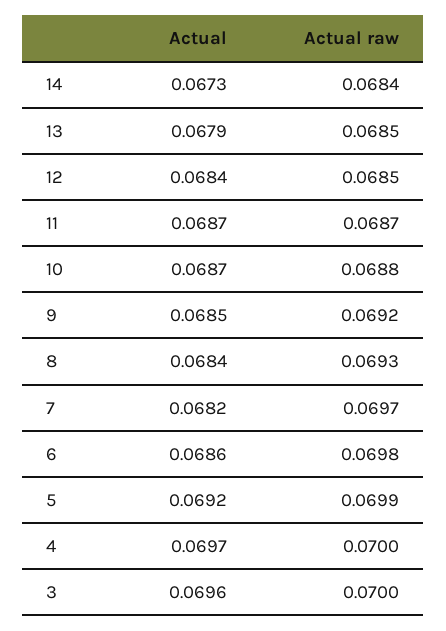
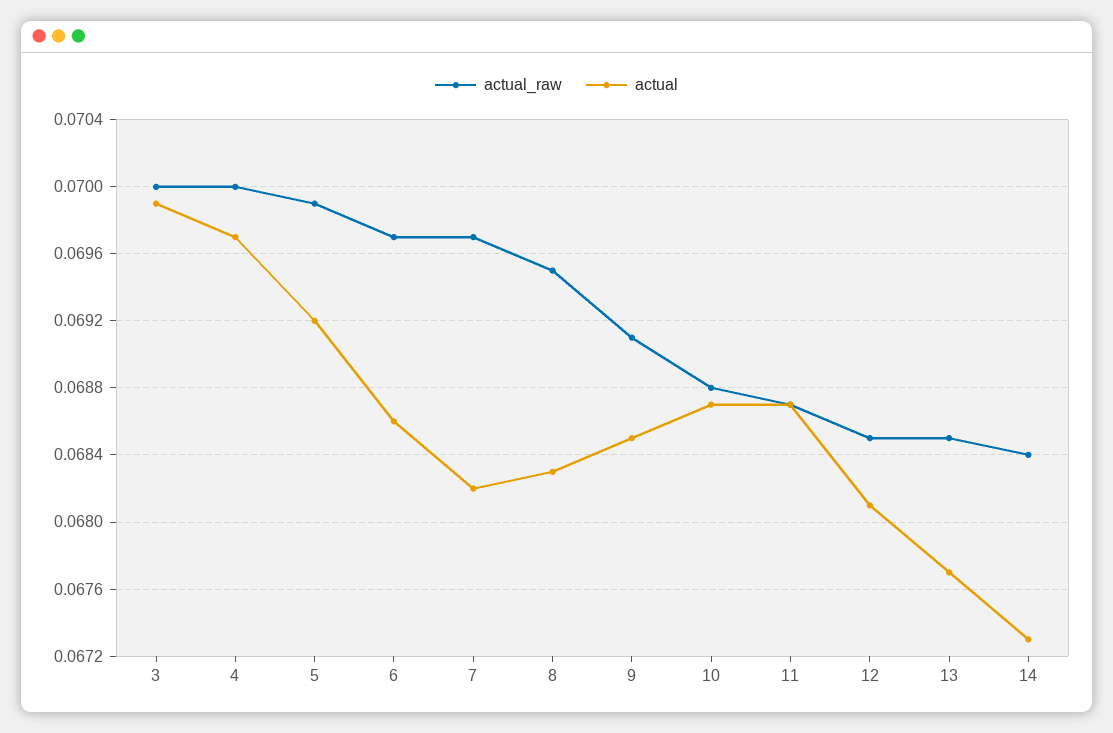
Actual, 13: 0.0679 -> 0.0677
Actual, 12: 0.0684 -> 0.0681
Actual raw, 9: 0.0692 -> 0.0691
Actual, 8: 0.0684 -> 0.0683
Actual raw, 8: 0.0693 -> 0.0695
Actual raw, 6: 0.0698 -> 0.0697
Actual, 3: 0.0696 -> 0.0699

